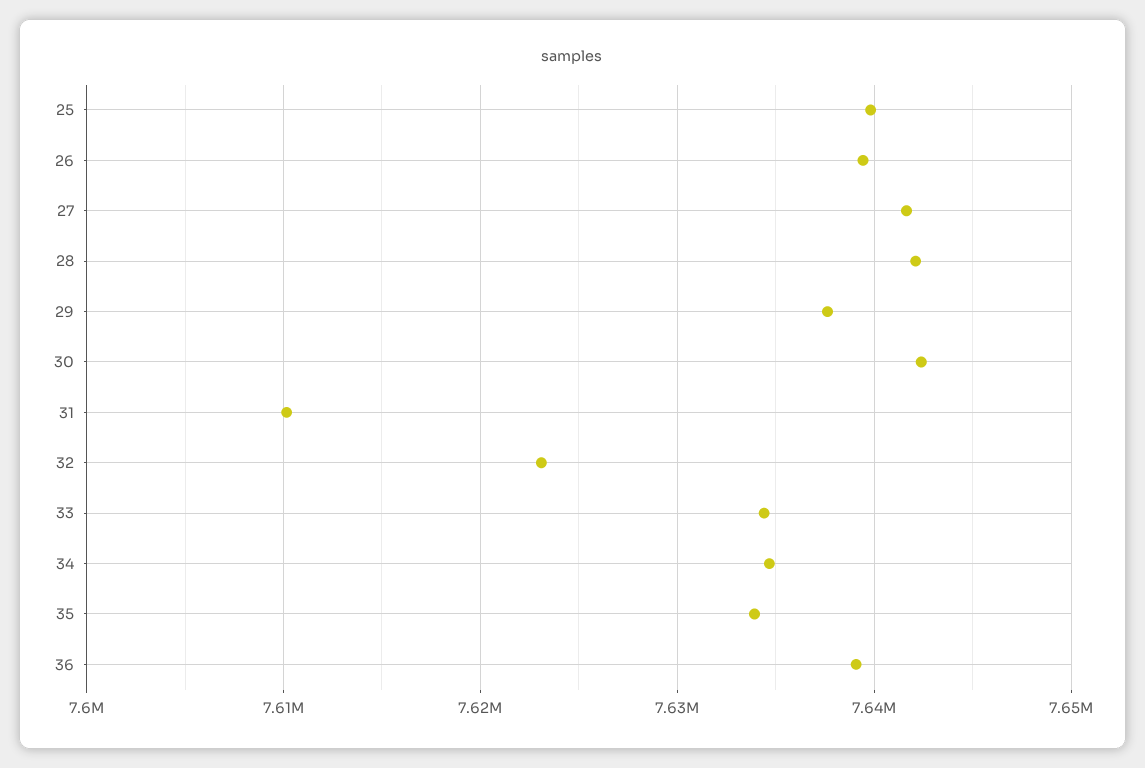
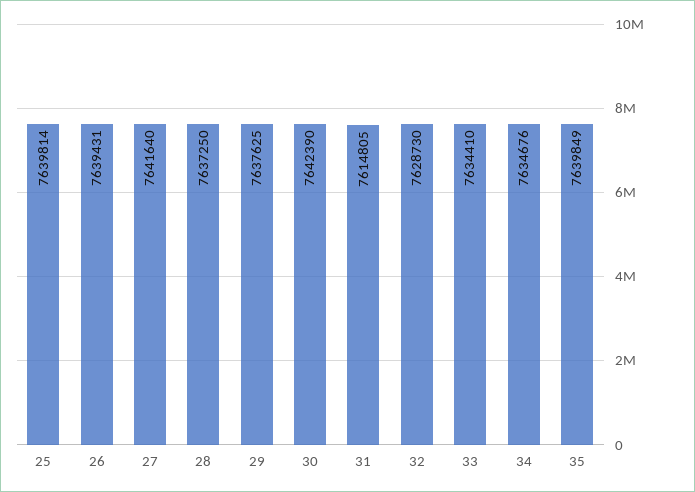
28: 7642000 -> 7637250
31: 7610000 -> 7614805
32: 7623000 -> 7628730
35: 7634000 -> 7639849
36: 7639000 -> none

